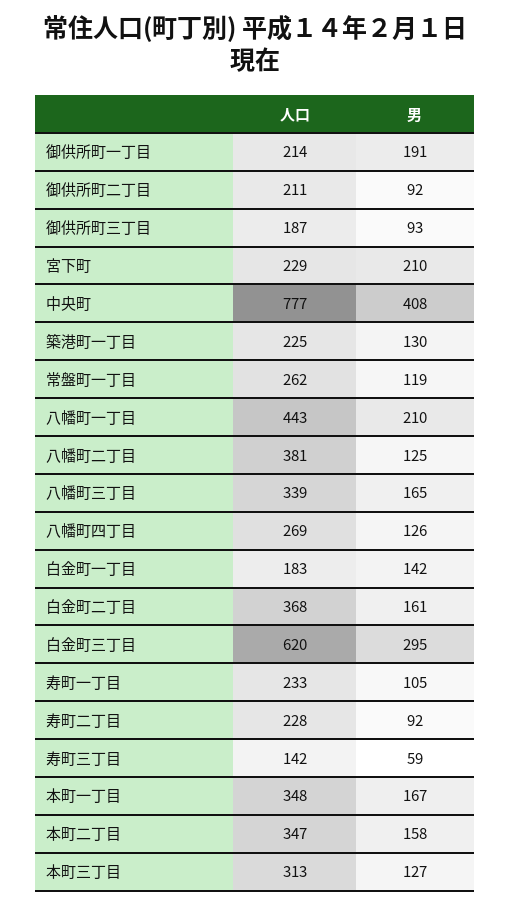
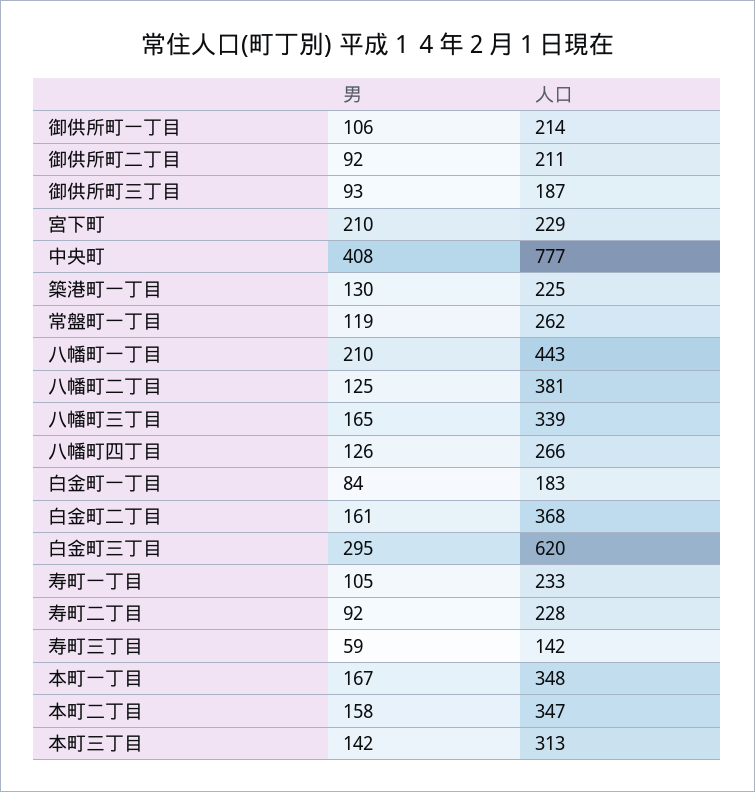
男, 御供所町一丁目: 191 -> 106
人口, 八幡町四丁目: 269 -> 266
男, 白金町一丁目: 142 -> 84
男, 本町三丁目: 127 -> 142

